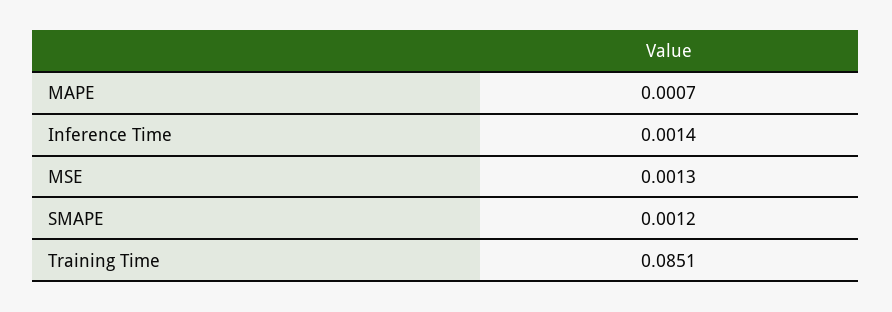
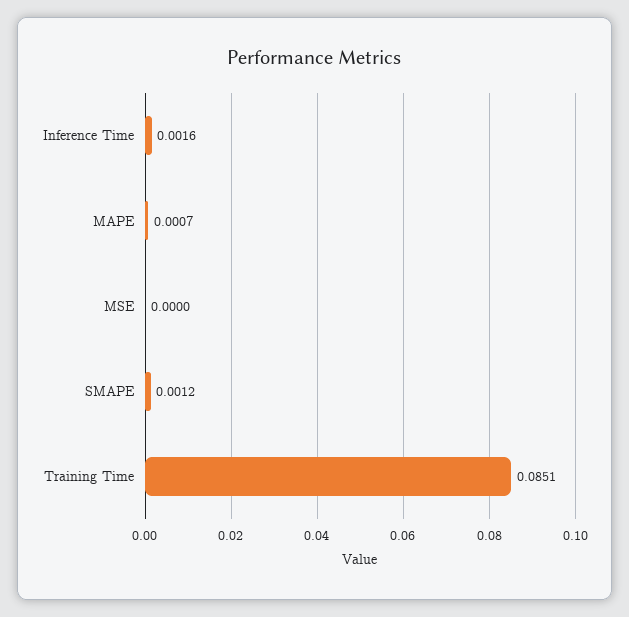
Inference Time: 0.0014 -> 0.0016
MSE: 0.0013 -> 0

